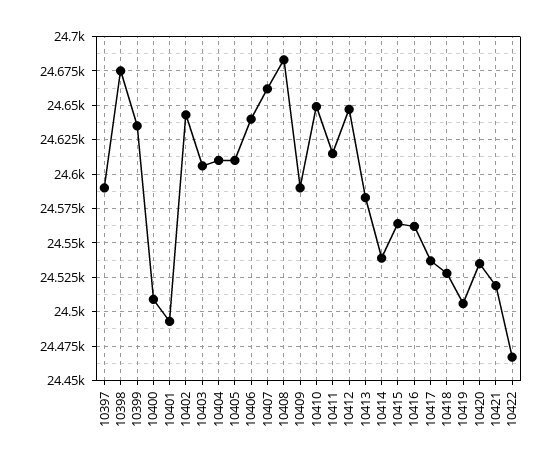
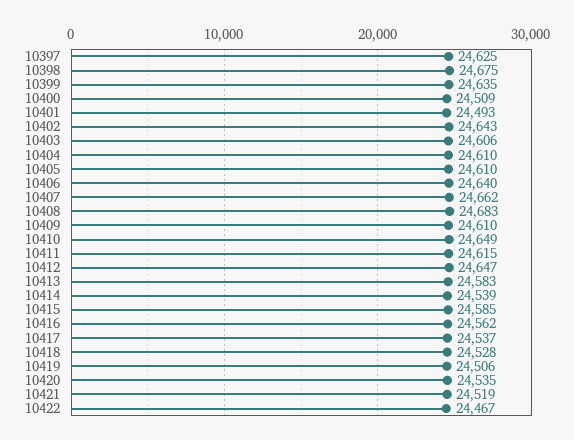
10397: 24590 -> 24625
10409: 24590 -> 24610
10415: 24565 -> 24585

